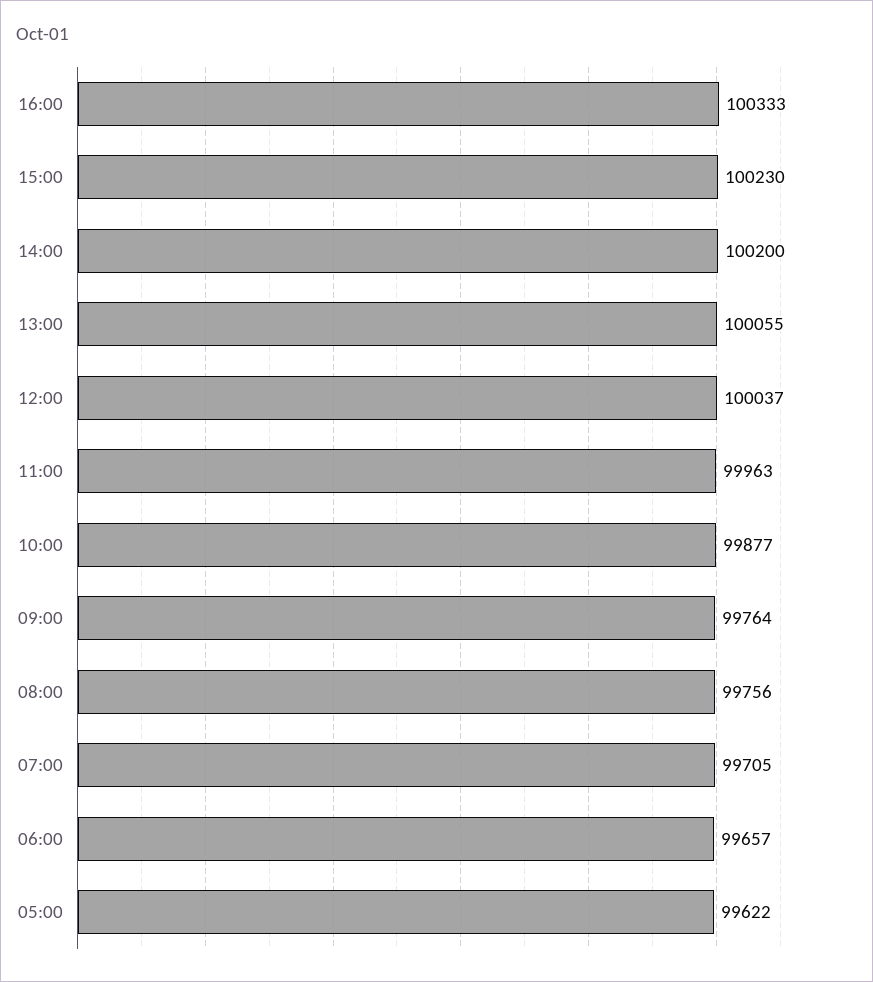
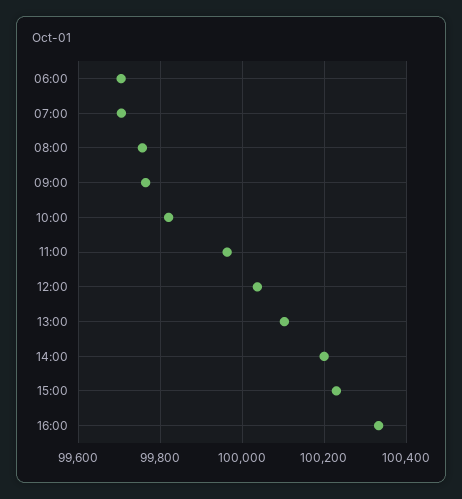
13:00: 100055 -> 100100
10:00: 99877 -> 99820
06:00: 99657 -> 99700
05:00: 99622 -> none

